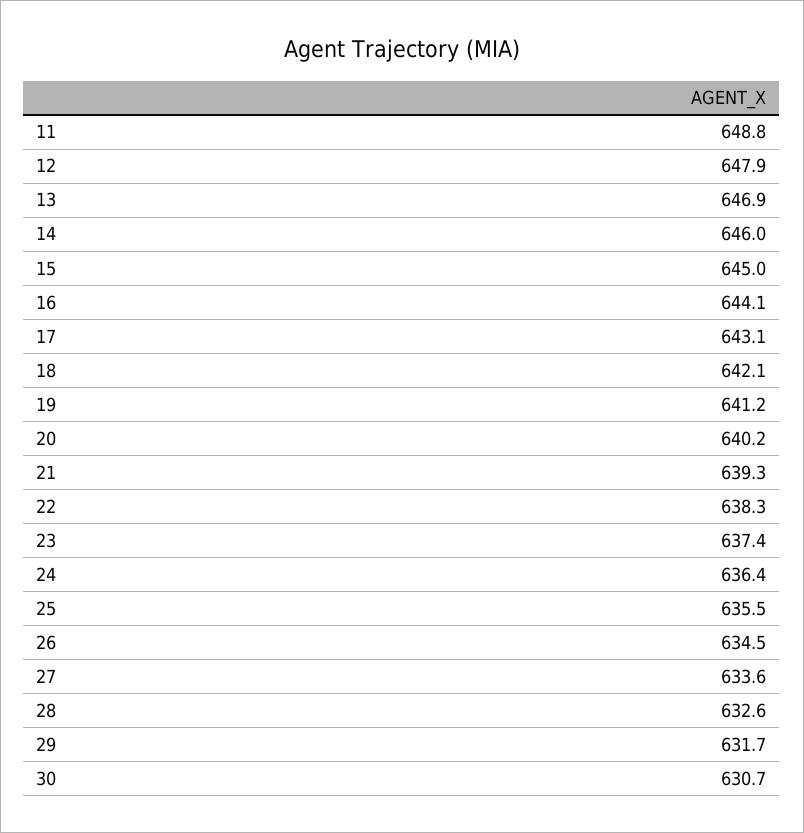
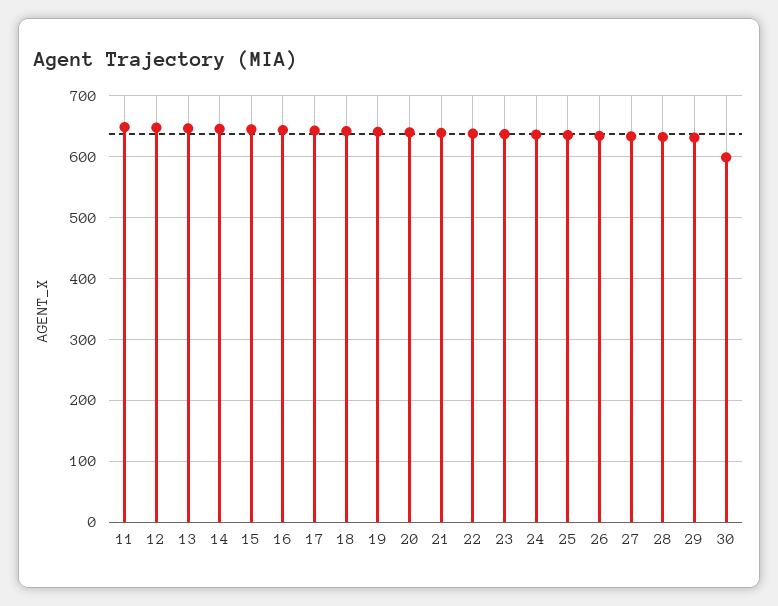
30: 630.7 -> 600

